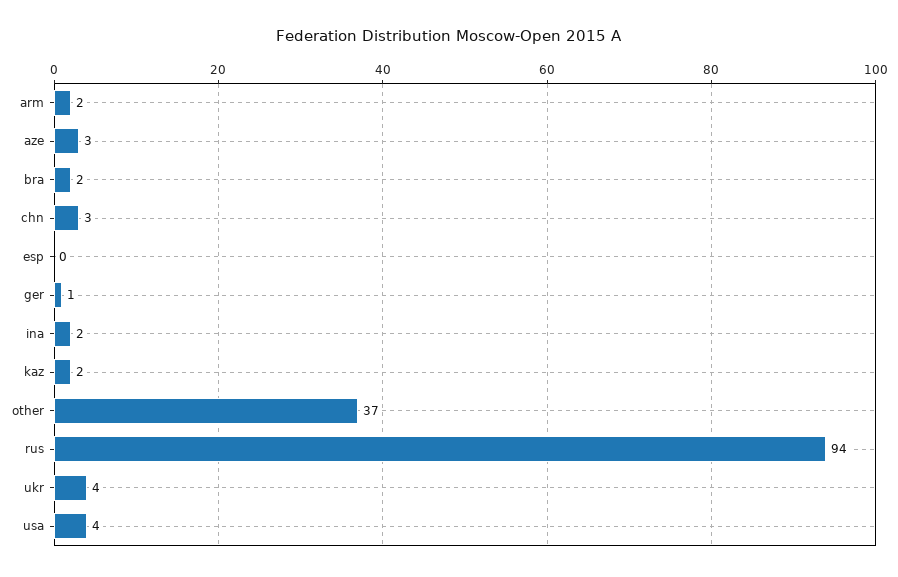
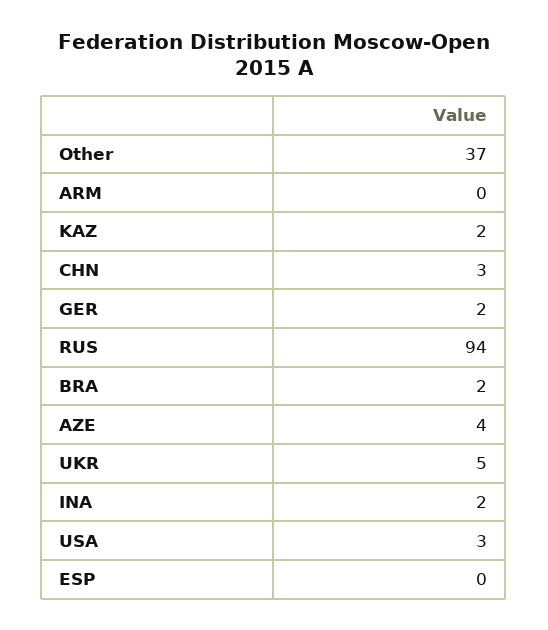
arm: 2 -> 0
aze: 3 -> 4
ger: 1 -> 2
ukr: 4 -> 5
usa: 4 -> 3

